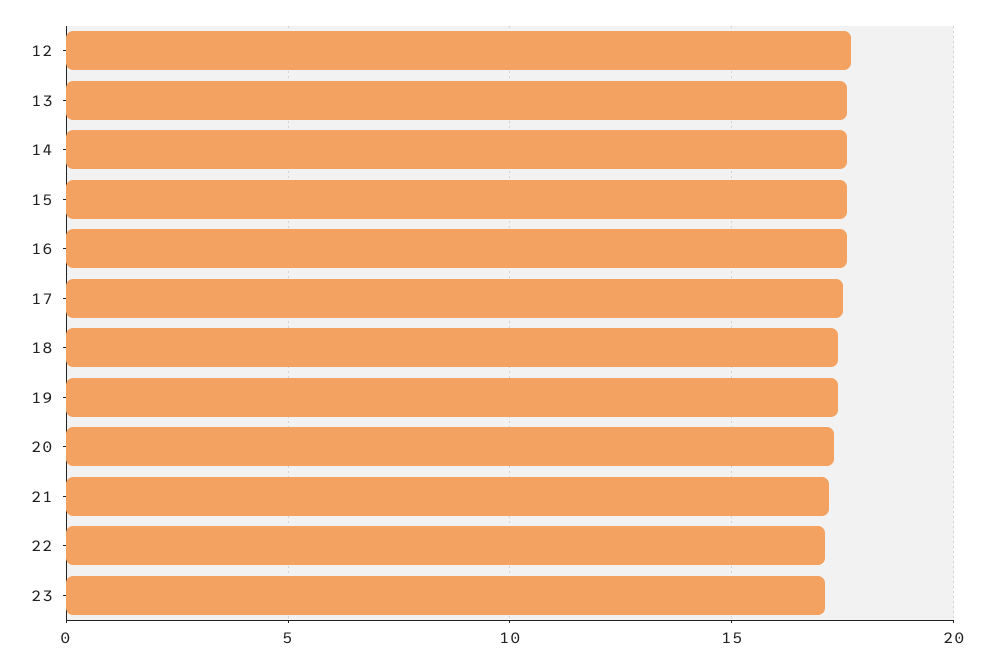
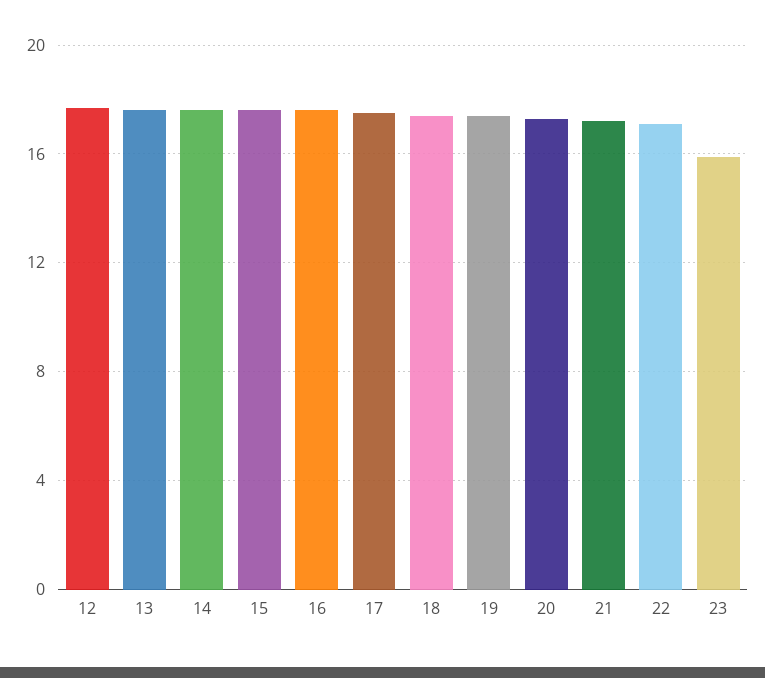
23: 17 -> 16

